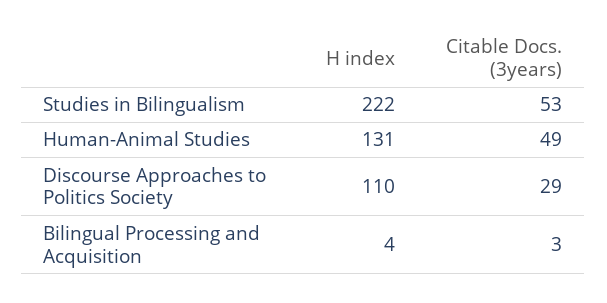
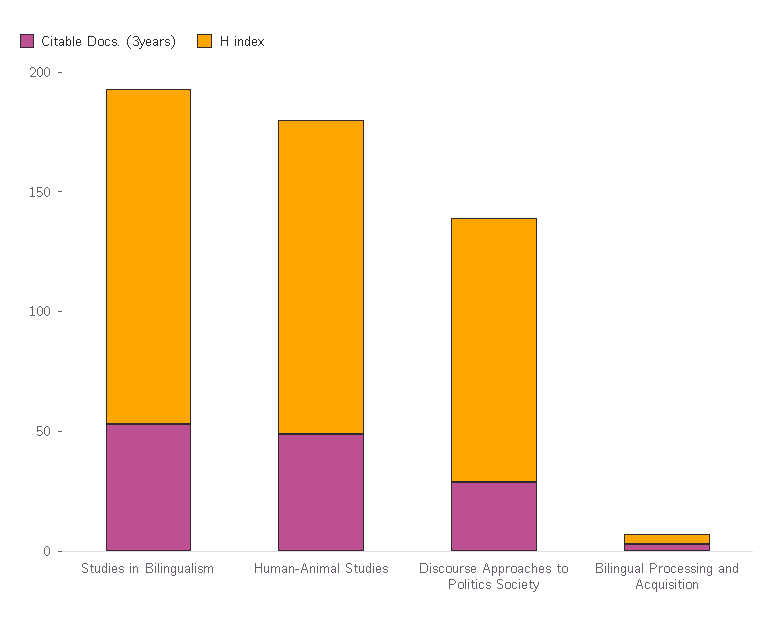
H index, Studies in Bilingualism: 222 -> 140

